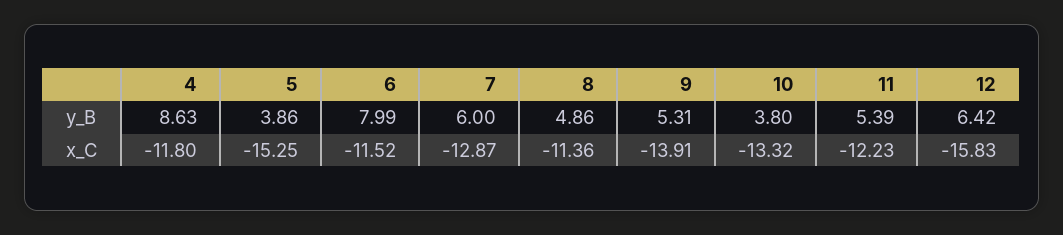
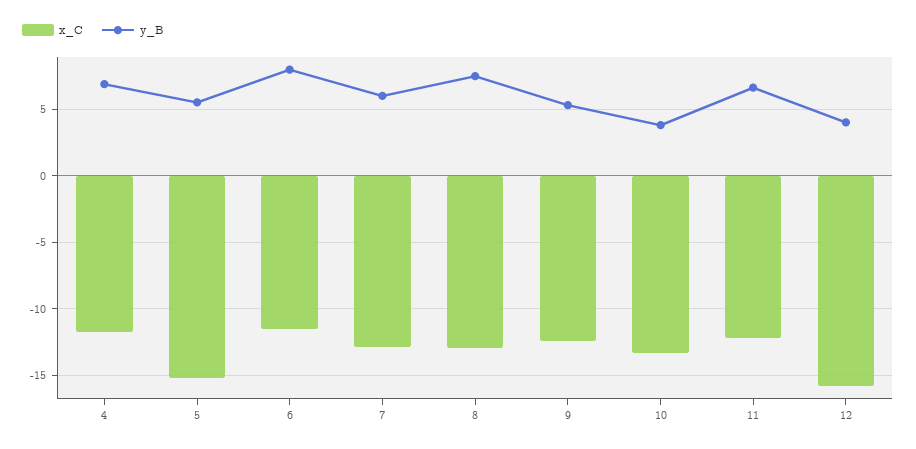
y_B, 4: 8.63 -> 7
y_B, 5: 3.86 -> 5.5
y_B, 8: 4.86 -> 7.5
y_B, 11: 5.39 -> 6.5
y_B, 12: 6.42 -> 4
x_C, 8: -11.36 -> -13
x_C, 9: -13.91 -> -12.5

